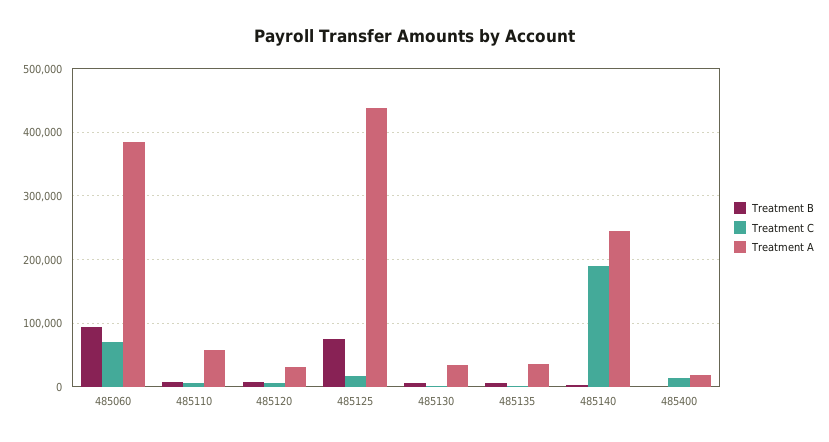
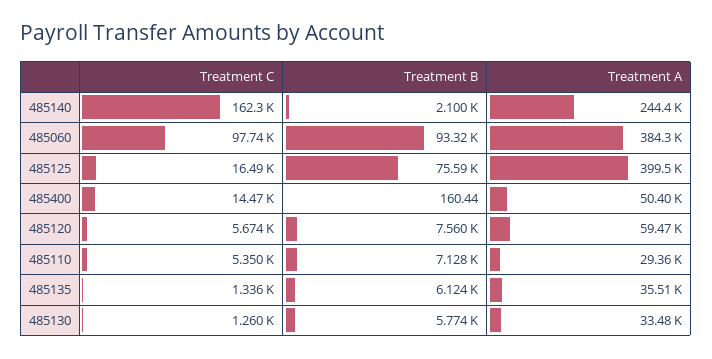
Treatment C, 485060: 70000 -> 97740
Treatment A, 485110: 60000 -> 29360
Treatment A, 485120: 30000 -> 59470
Treatment A, 485125: 440000 -> 399500
Treatment C, 485140: 190000 -> 162300
Treatment A, 485400: 20000 -> 50400

